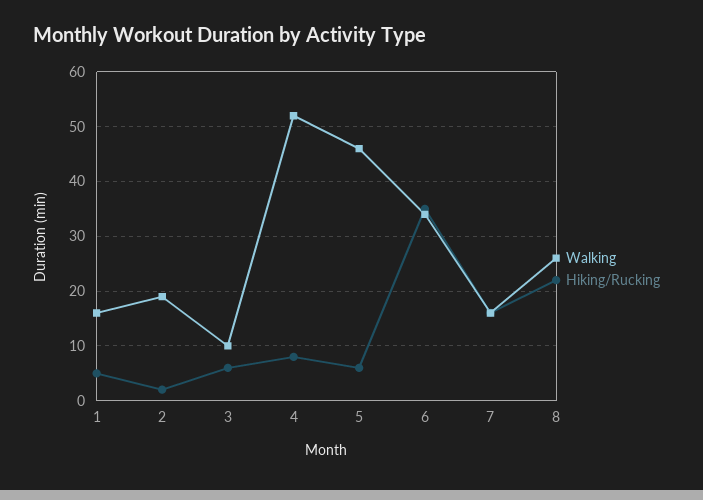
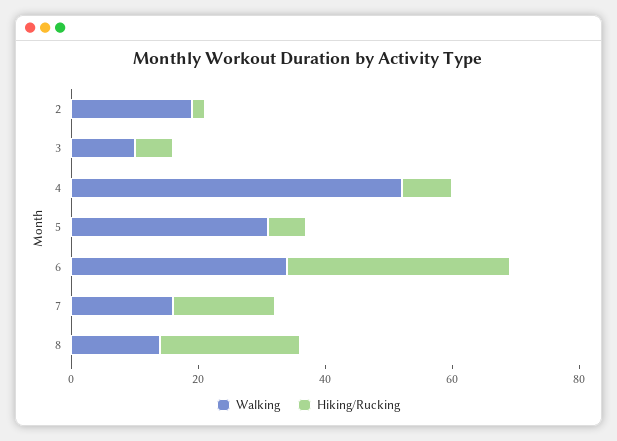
Walking, 1: 15 -> none
Hiking/Rucking, 1: 5 -> none
Walking, 5: 45 -> 30
Walking, 8: 25 -> 15

